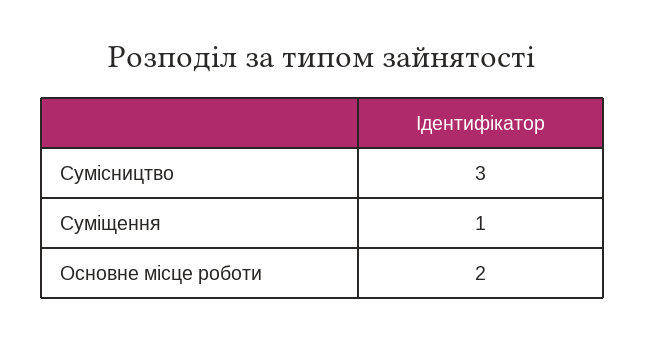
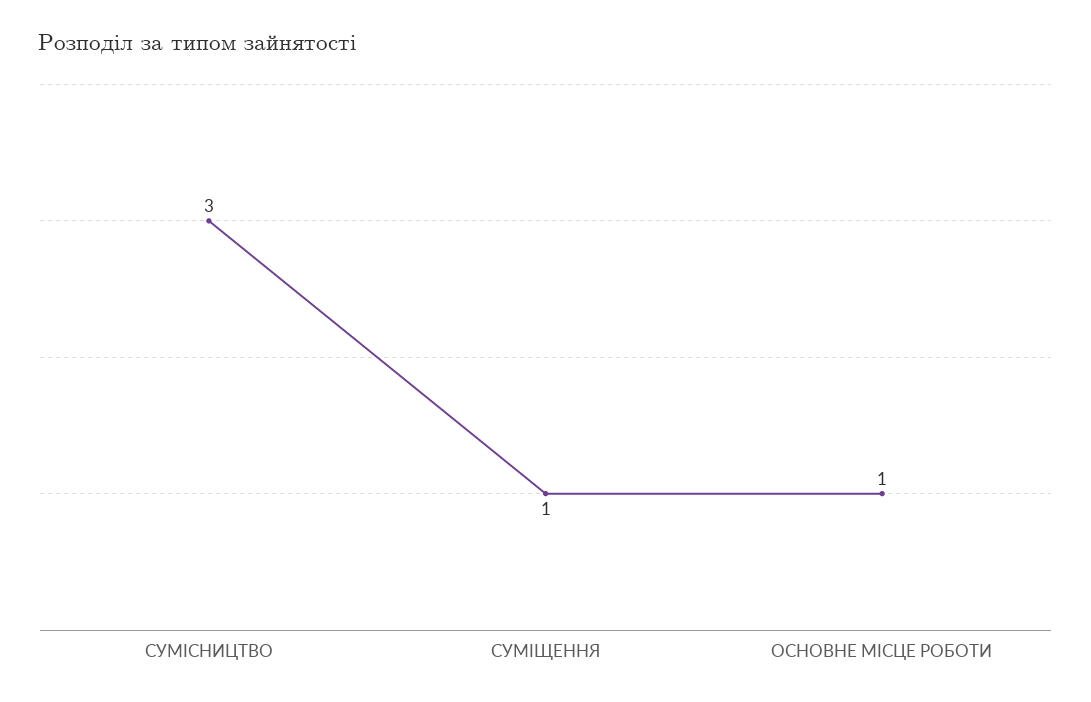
Основне місце роботи: 2 -> 1

